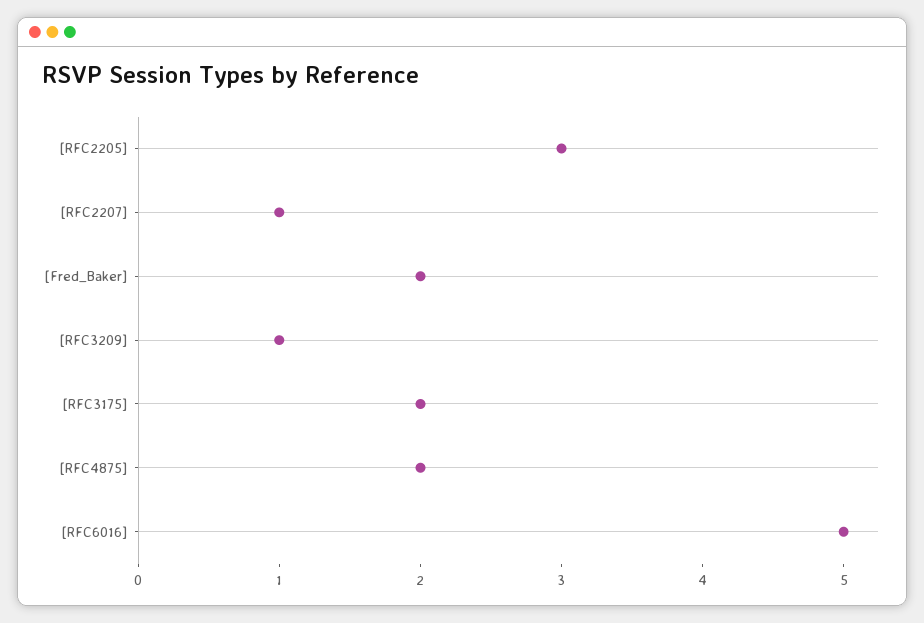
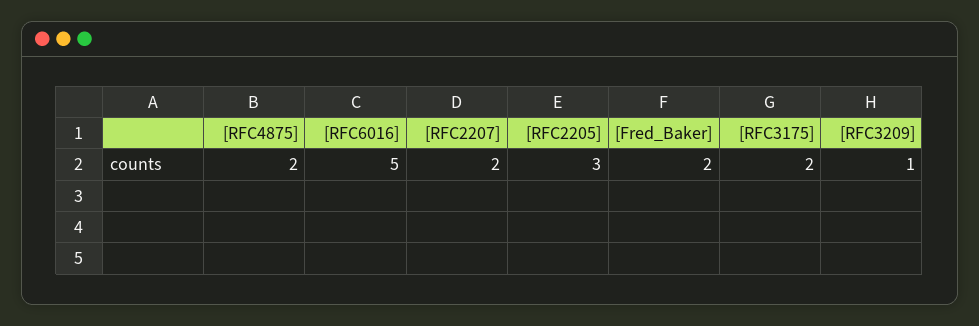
[RFC2207]: 1 -> 2

